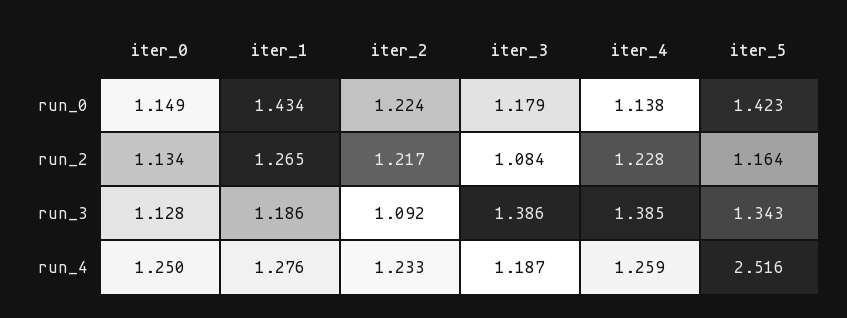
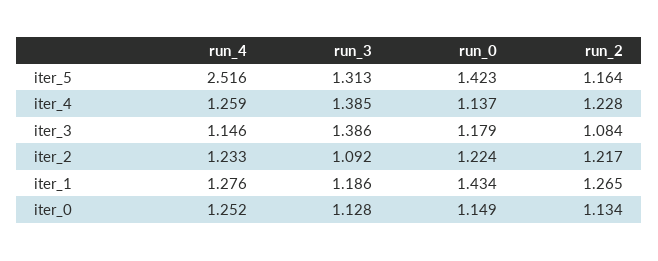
iter_4, run_0: 1.138 -> 1.137
iter_5, run_3: 1.343 -> 1.313
iter_0, run_4: 1.25 -> 1.252
iter_3, run_4: 1.187 -> 1.146

